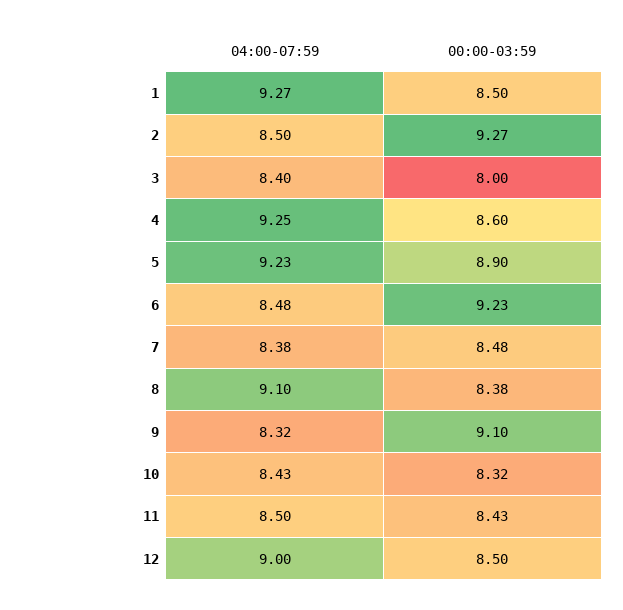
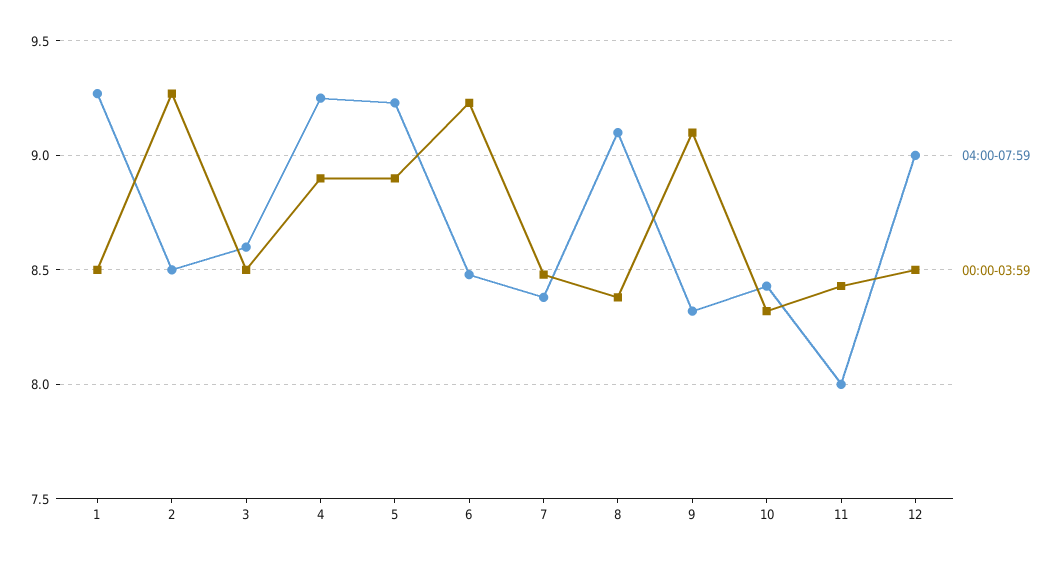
04:00-07:59, 3: 8.4 -> 8.6
00:00-03:59, 3: 8 -> 8.5
00:00-03:59, 4: 8.6 -> 8.9
04:00-07:59, 11: 8.5 -> 8

